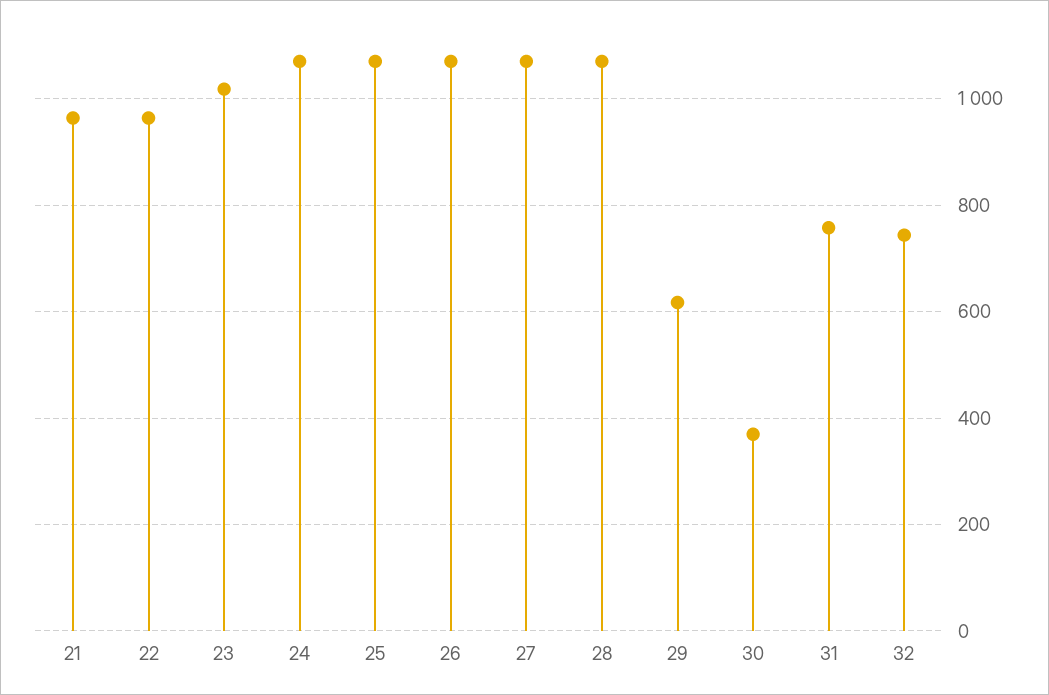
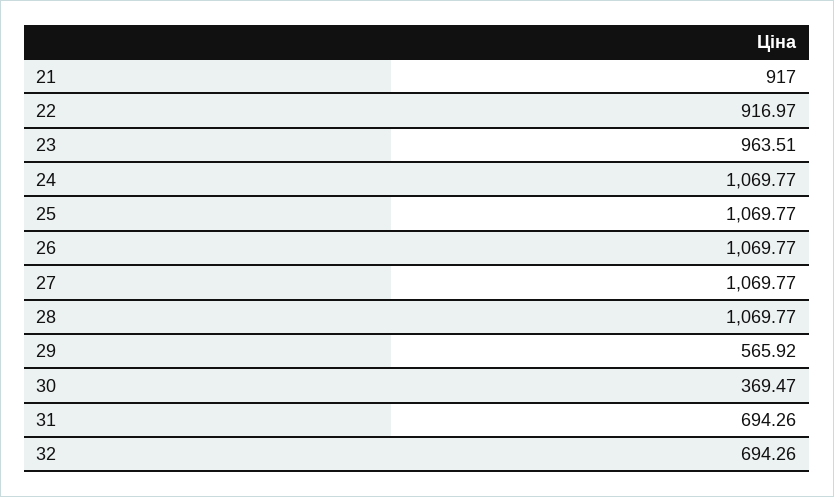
21: 960 -> 917
22: 960 -> 916.97
23: 1020 -> 963.51
29: 620 -> 565.92
31: 760 -> 694.26
32: 740 -> 694.26

